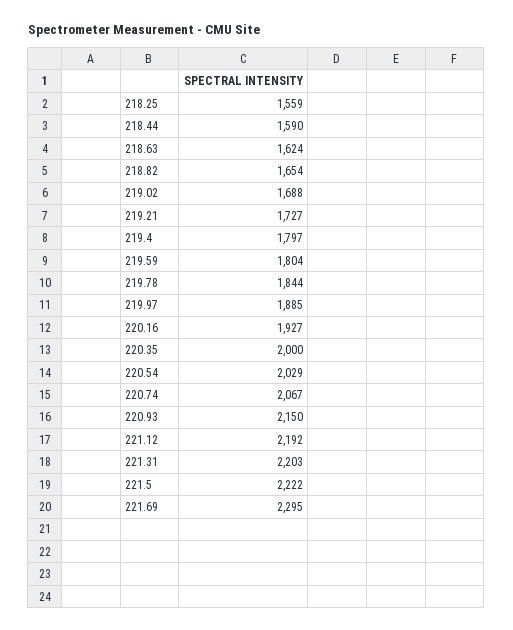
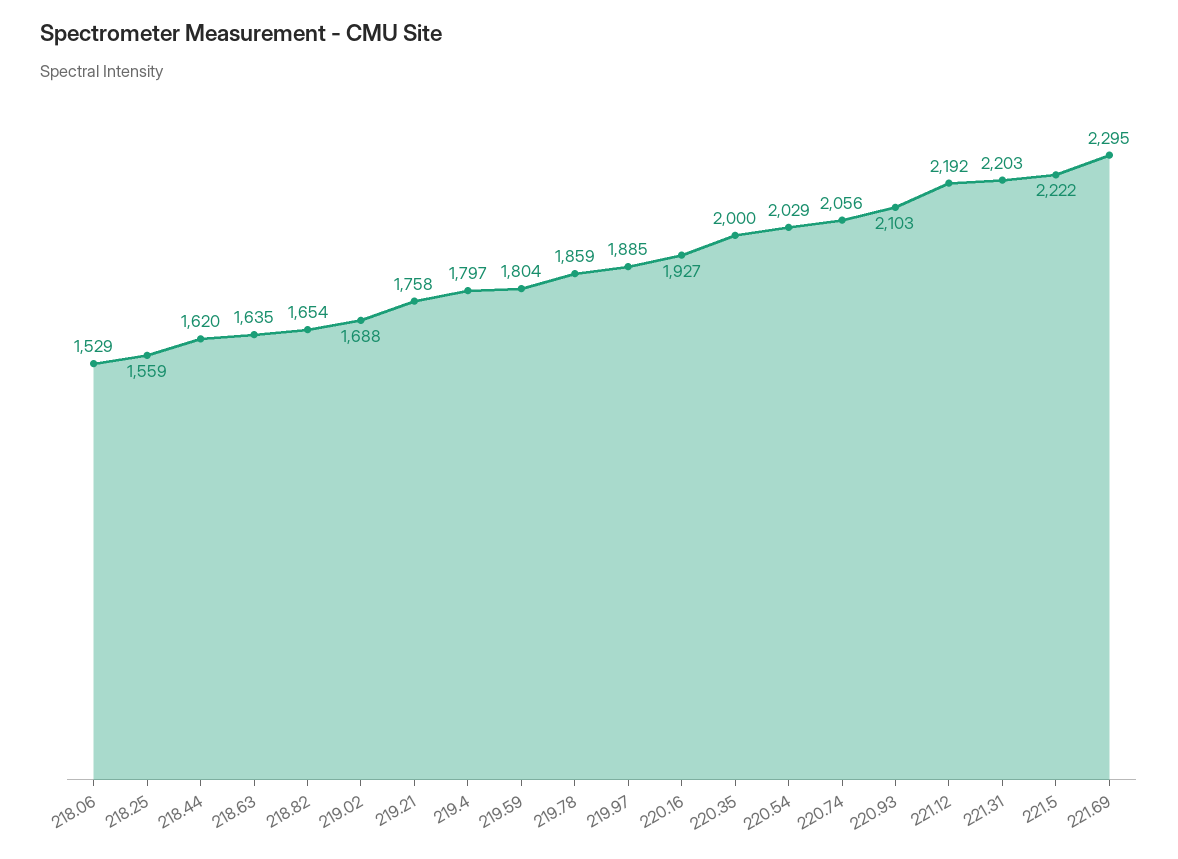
218.44: 1590 -> 1620
218.63: 1624 -> 1635
219.21: 1727 -> 1758
219.78: 1844 -> 1859
220.74: 2067 -> 2056
220.93: 2150 -> 2103
218.06: none -> 1529

